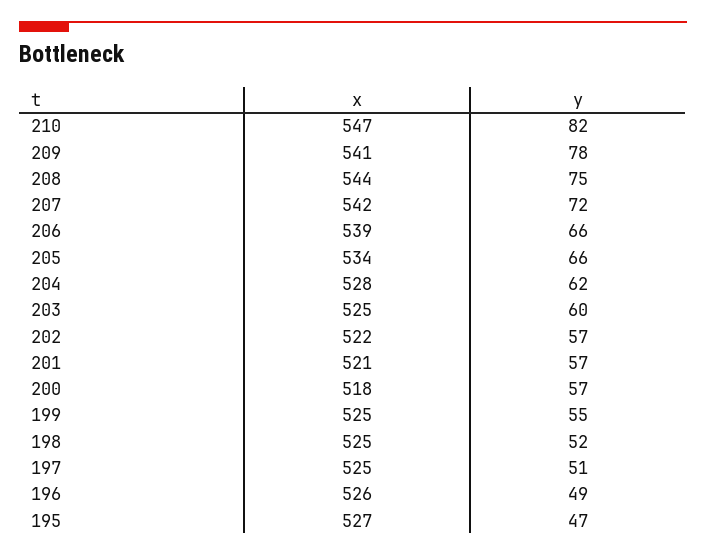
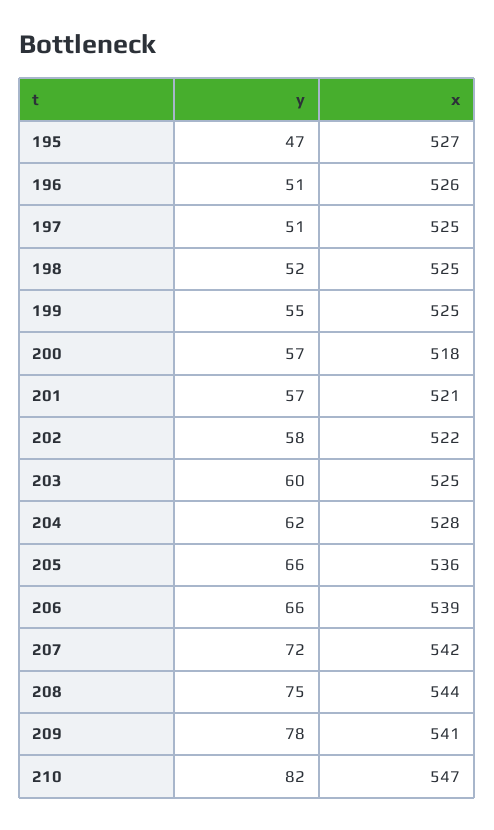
x, 205: 534 -> 536
y, 202: 57 -> 58
y, 196: 49 -> 51

